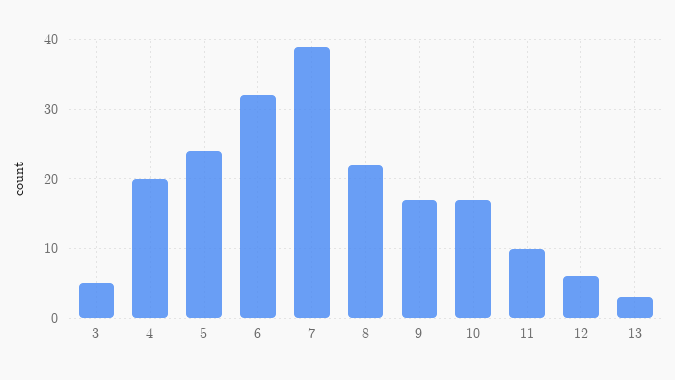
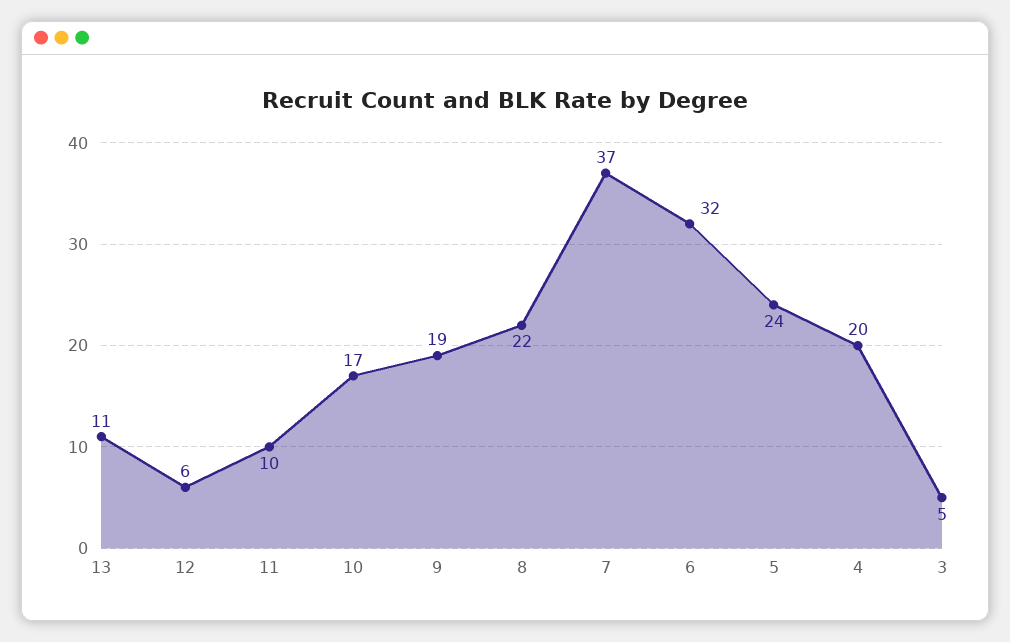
7: 39 -> 37
9: 17 -> 19
13: 3 -> 11

